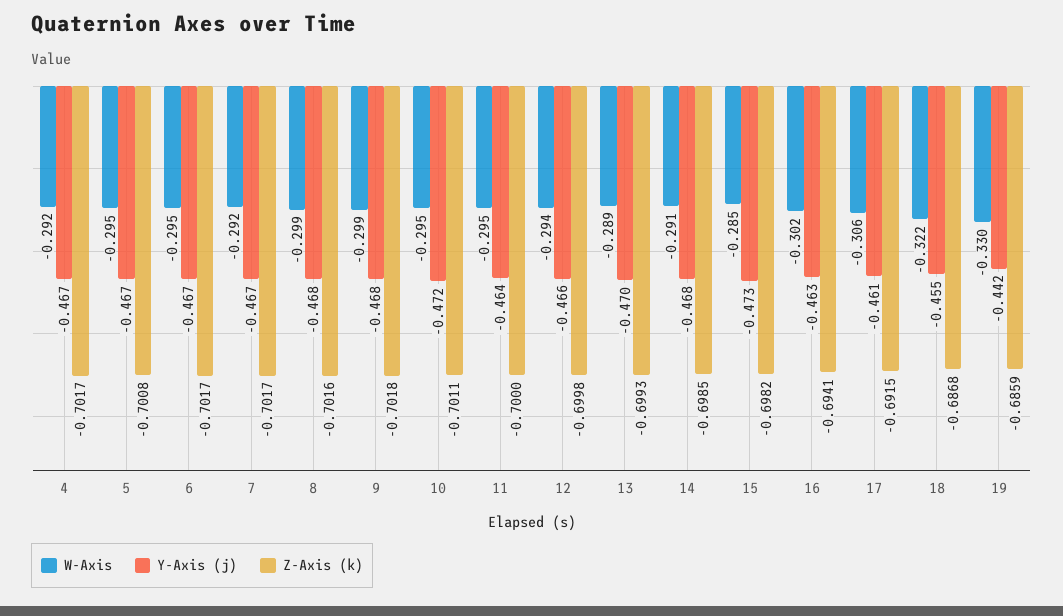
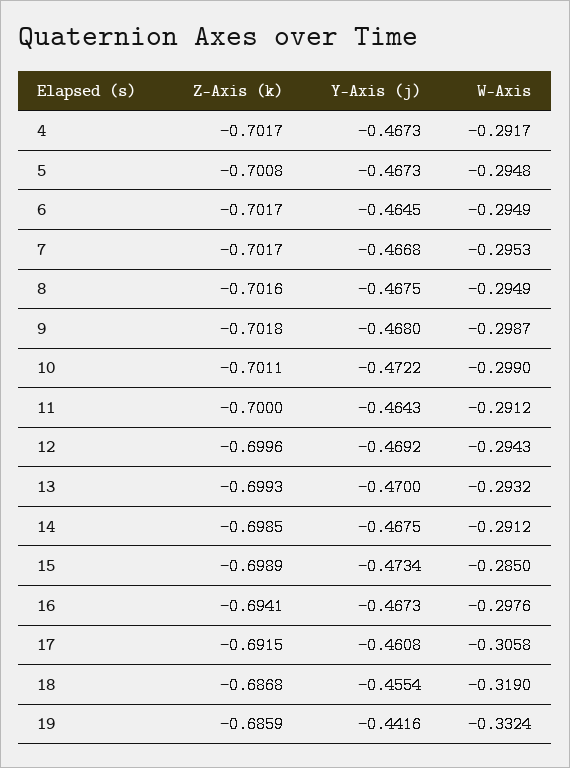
Y-Axis (j), 6: -0.467 -> -0.4645
W-Axis, 7: -0.292 -> -0.2953
W-Axis, 8: -0.299 -> -0.2949
W-Axis, 10: -0.295 -> -0.299
W-Axis, 11: -0.295 -> -0.2912
Y-Axis (j), 12: -0.466 -> -0.4692
Z-Axis (k), 12: -0.6998 -> -0.6996
W-Axis, 13: -0.289 -> -0.2932
Z-Axis (k), 15: -0.6982 -> -0.6989
W-Axis, 16: -0.302 -> -0.2976
Y-Axis (j), 16: -0.463 -> -0.4673
W-Axis, 18: -0.322 -> -0.319
W-Axis, 19: -0.33 -> -0.3324

